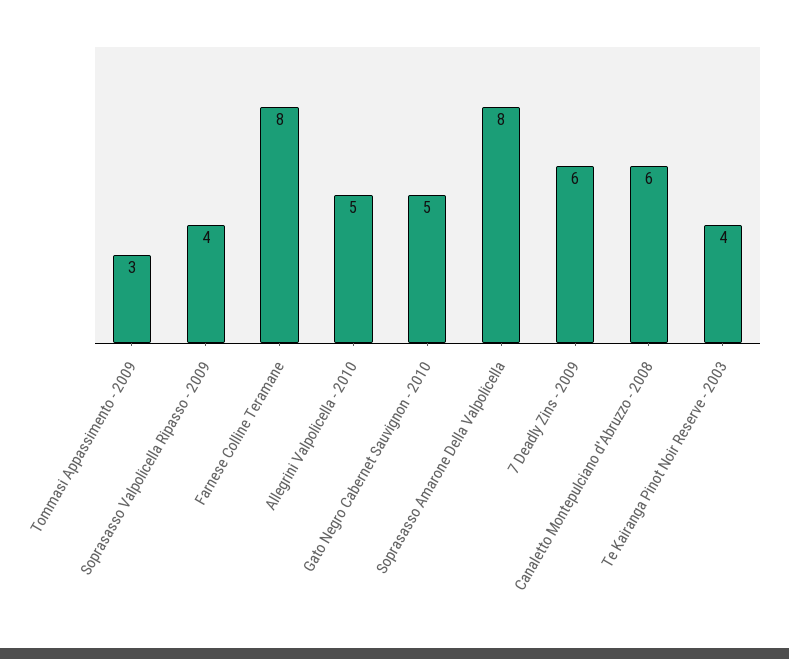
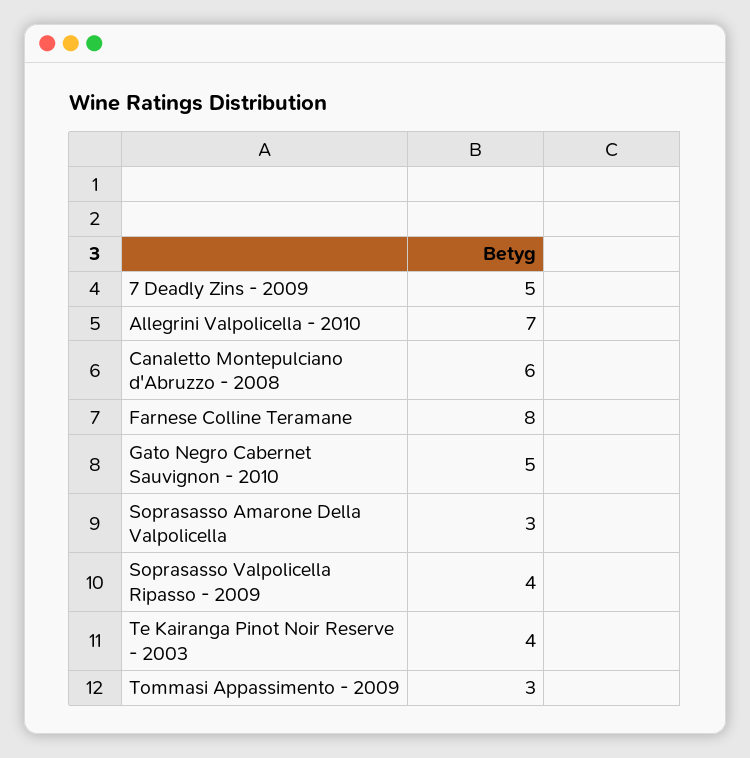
Allegrini Valpolicella - 2010: 5 -> 7
Soprasasso Amarone Della Valpolicella: 8 -> 3
7 Deadly Zins - 2009: 6 -> 5

